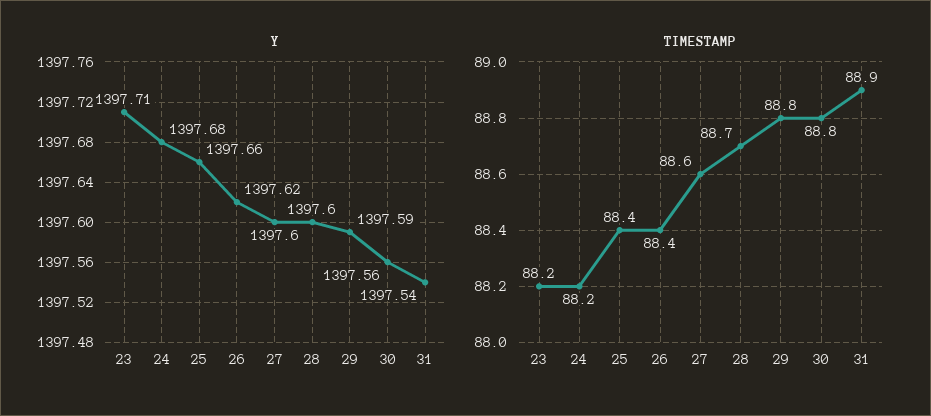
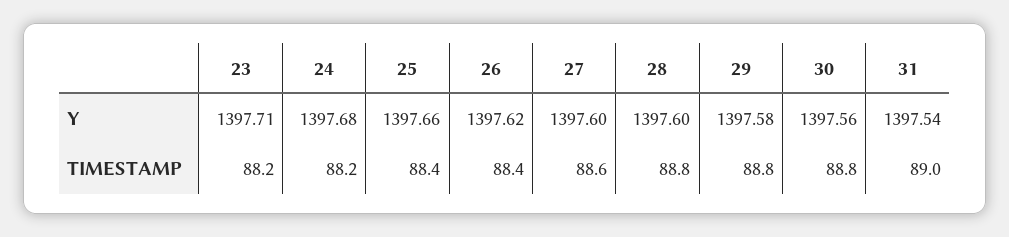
Y, 29: 1397.59 -> 1397.58
TIMESTAMP, 28: 88.7 -> 88.8
TIMESTAMP, 31: 88.9 -> 89

